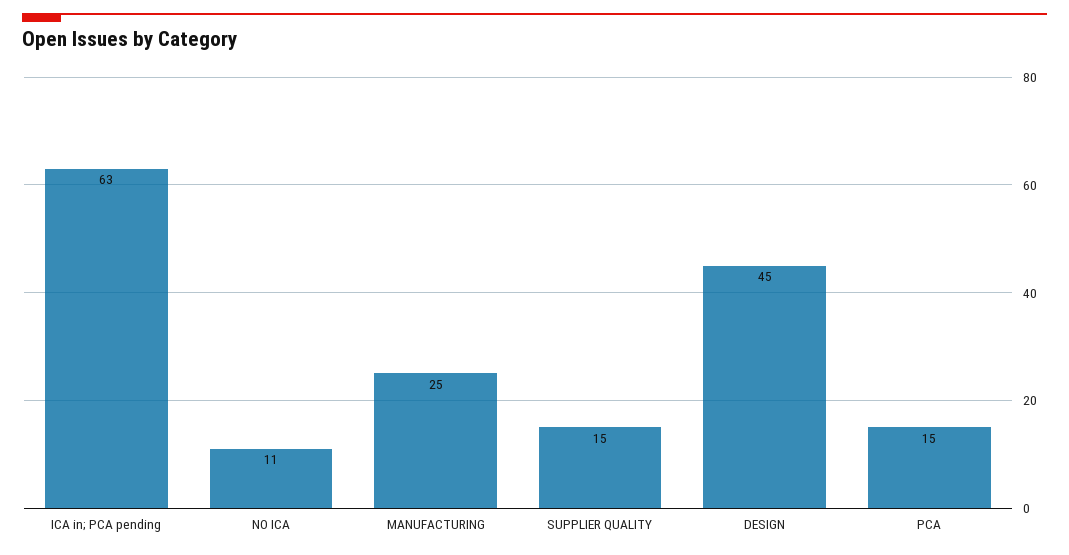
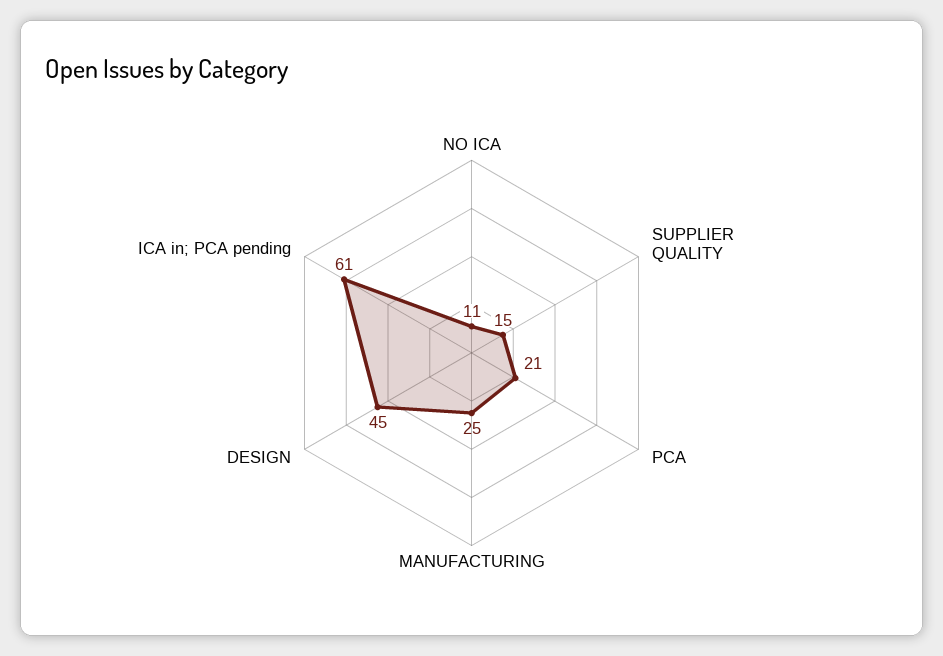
ICA in; PCA pending: 63 -> 61
PCA: 15 -> 21

